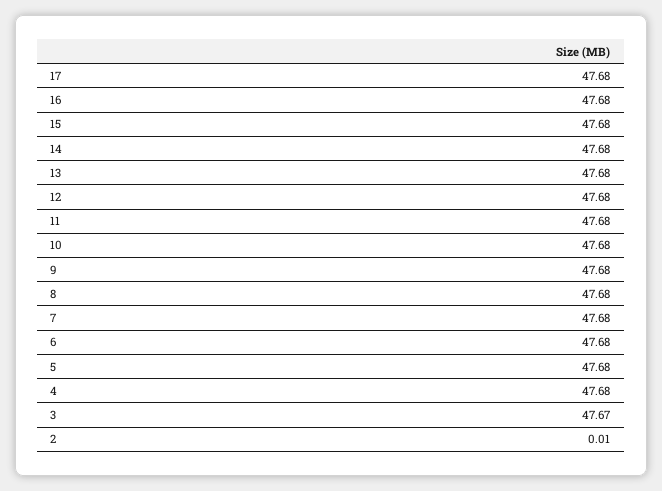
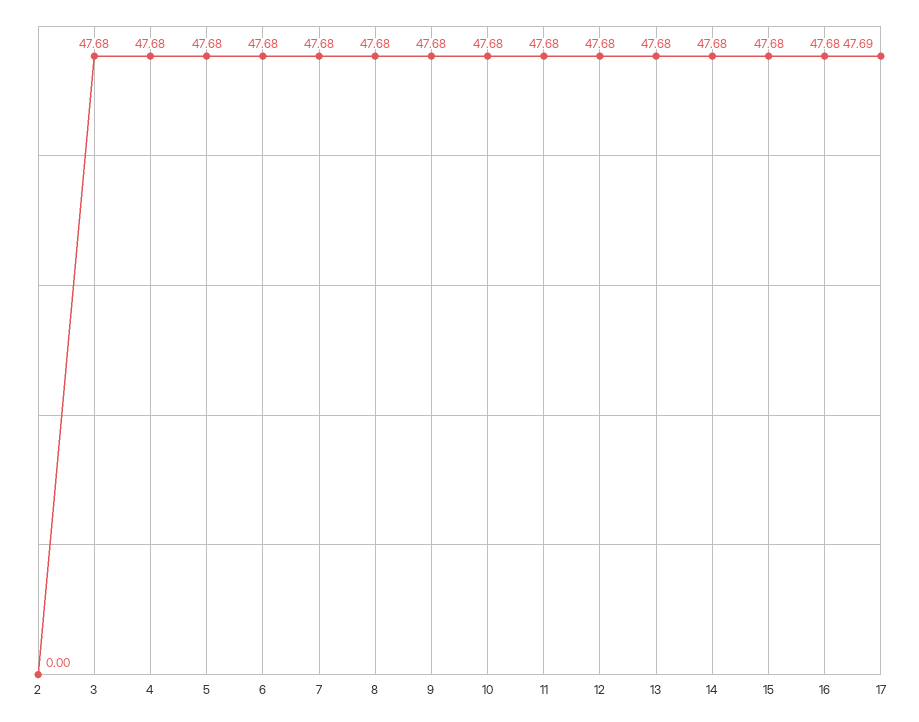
17: 47.68 -> 47.69
3: 47.67 -> 47.68
2: 0.01 -> 0

